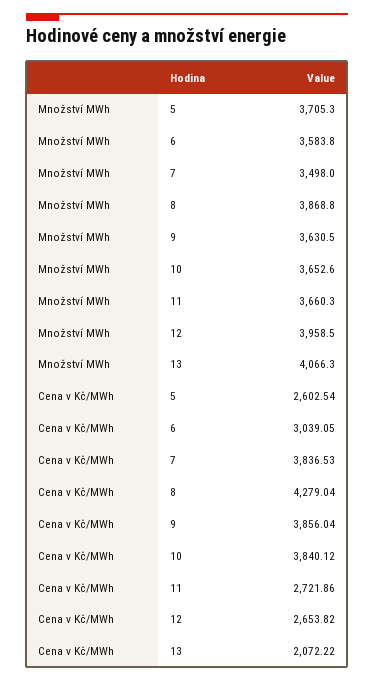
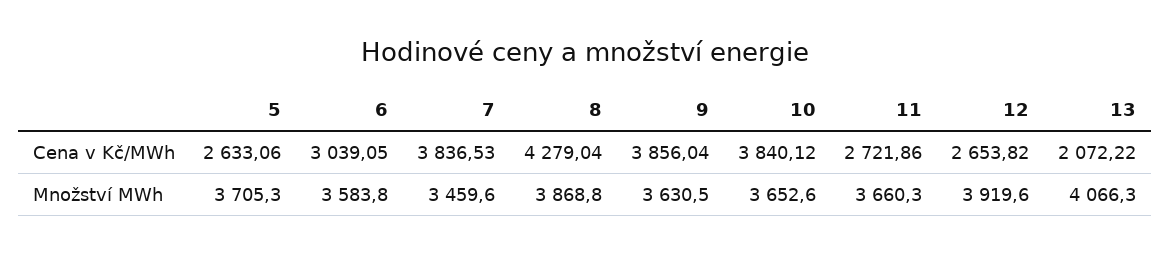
Množství MWh, 7: 3498 -> 3459.6
Množství MWh, 12: 3958.5 -> 3919.6
Cena v Kč/MWh, 5: 2602.54 -> 2633.06

